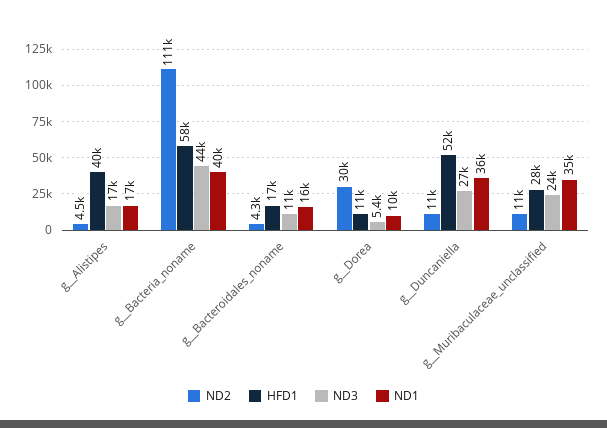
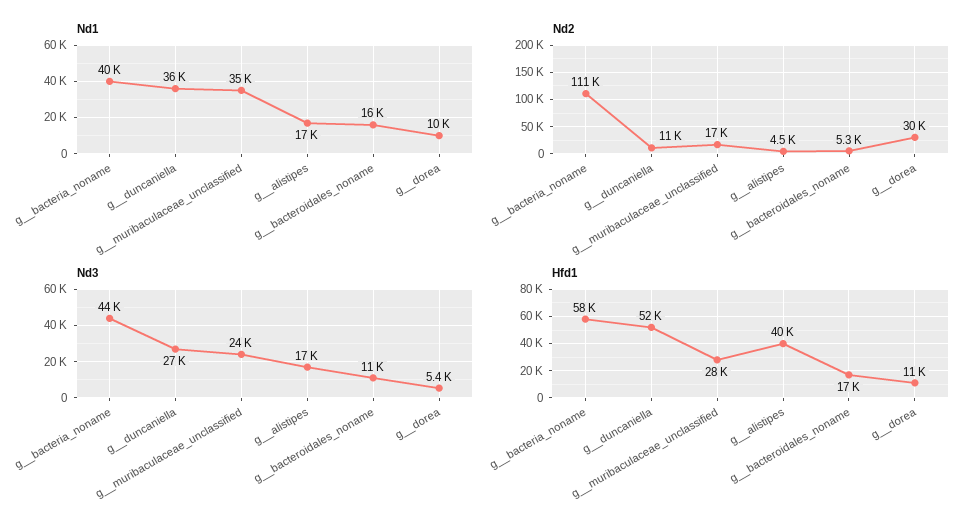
ND2, g__Bacteroidales_noname: 4300 -> 5300
ND2, g__Muribaculaceae_unclassified: 11000 -> 17000

